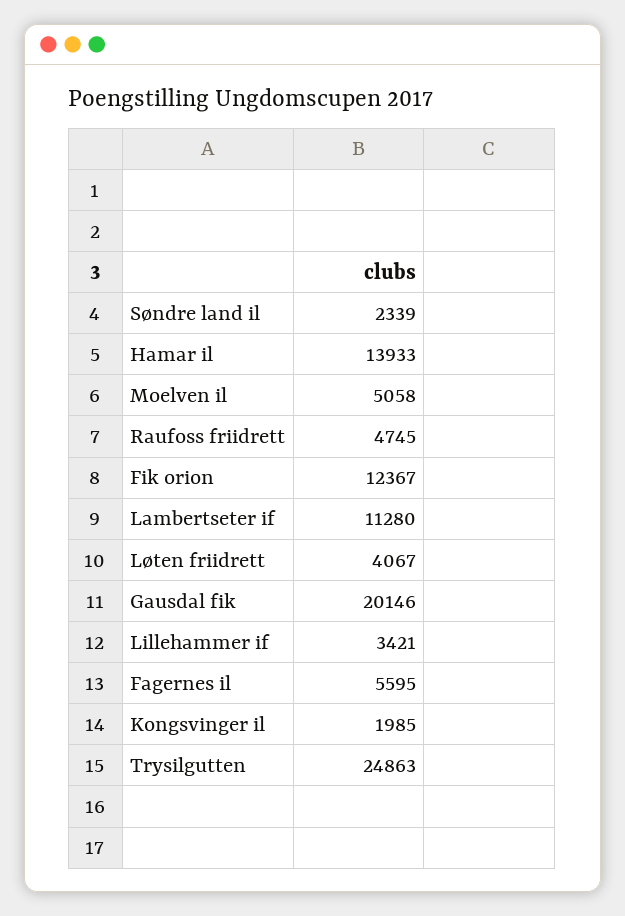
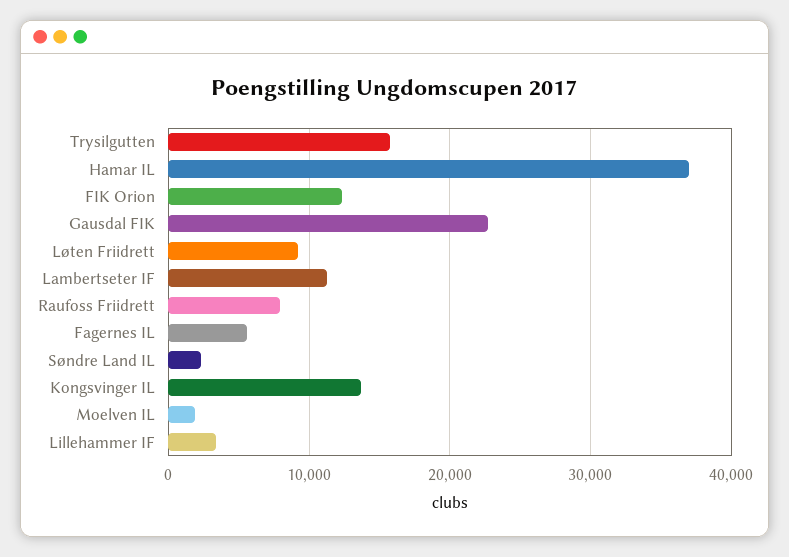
Hamar il: 13933 -> 37000
Moelven il: 5058 -> 2000
Raufoss friidrett: 4745 -> 8000
Løten friidrett: 4067 -> 9000
Gausdal fik: 20146 -> 23000
Kongsvinger il: 1985 -> 14000
Trysilgutten: 24863 -> 16000

